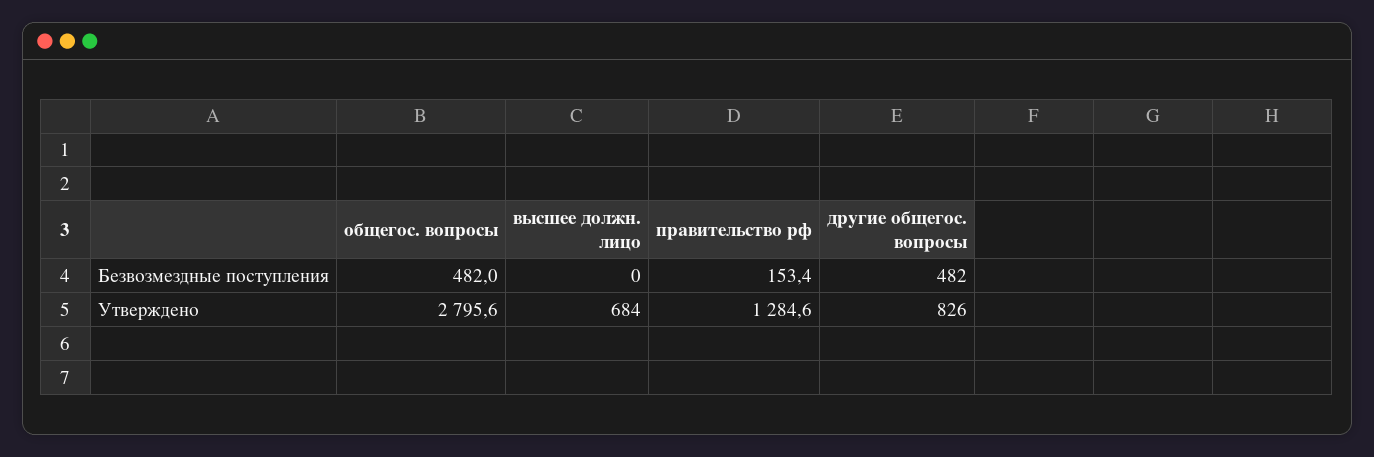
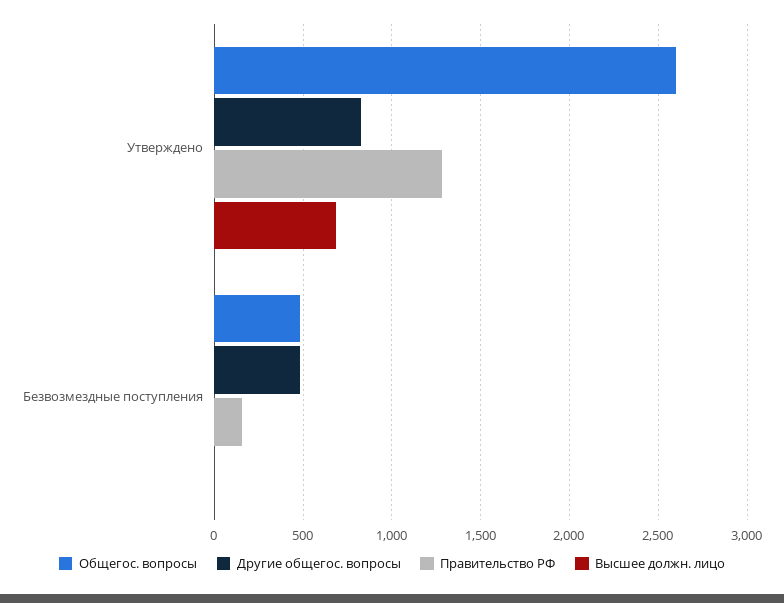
общегос. вопросы, Утверждено: 2795.6 -> 2600

